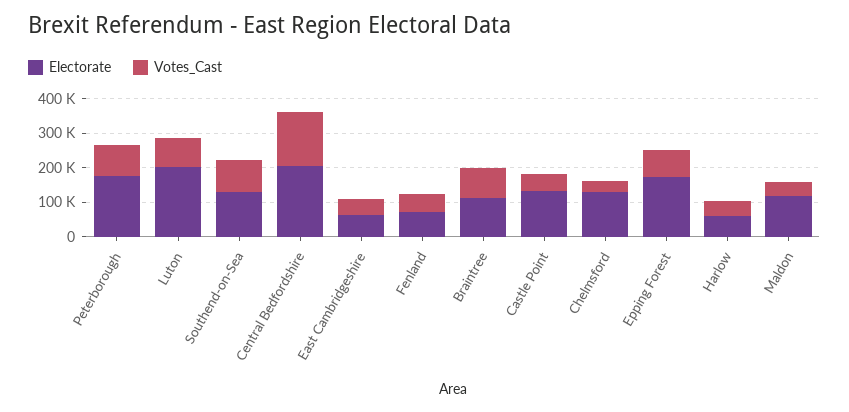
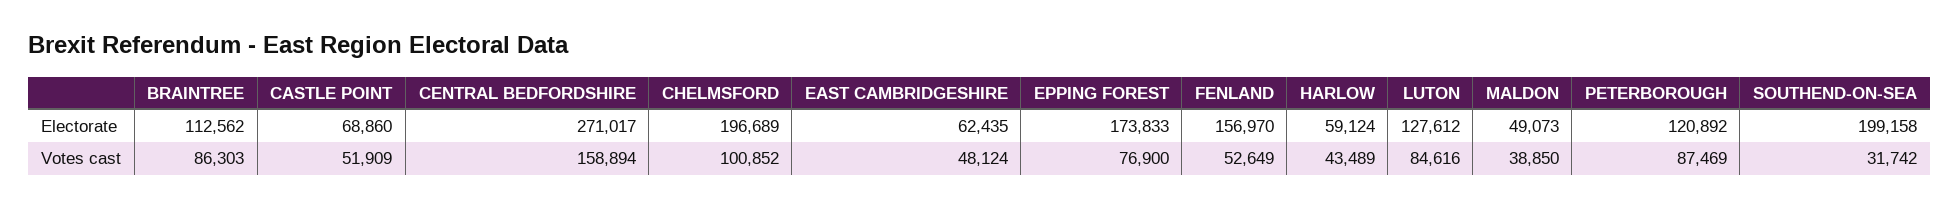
Electorate, Peterborough: 175000 -> 120892
Electorate, Luton: 200000 -> 127612
Electorate, Southend-on-Sea: 125000 -> 199158
Votes_Cast, Southend-on-Sea: 100000 -> 31742
Electorate, Central Bedfordshire: 200000 -> 271017
Electorate, Fenland: 75000 -> 156970
Electorate, Castle Point: 125000 -> 68860
Electorate, Chelmsford: 125000 -> 196689
Votes_Cast, Chelmsford: 25000 -> 100852
Electorate, Maldon: 125000 -> 49073

